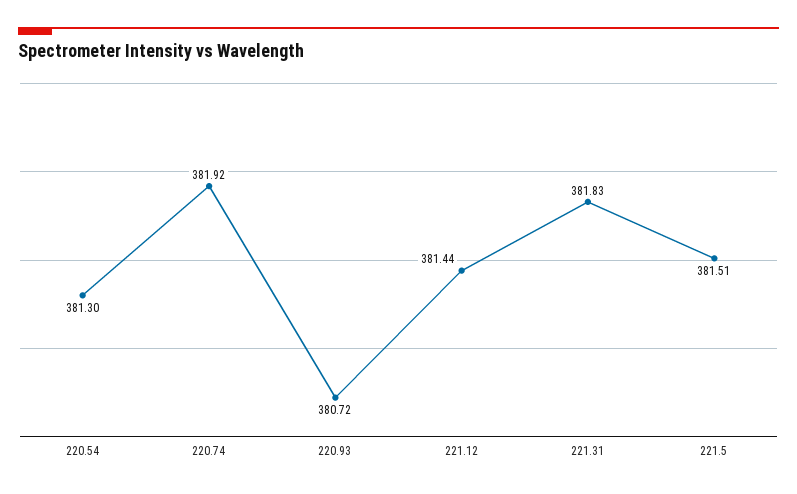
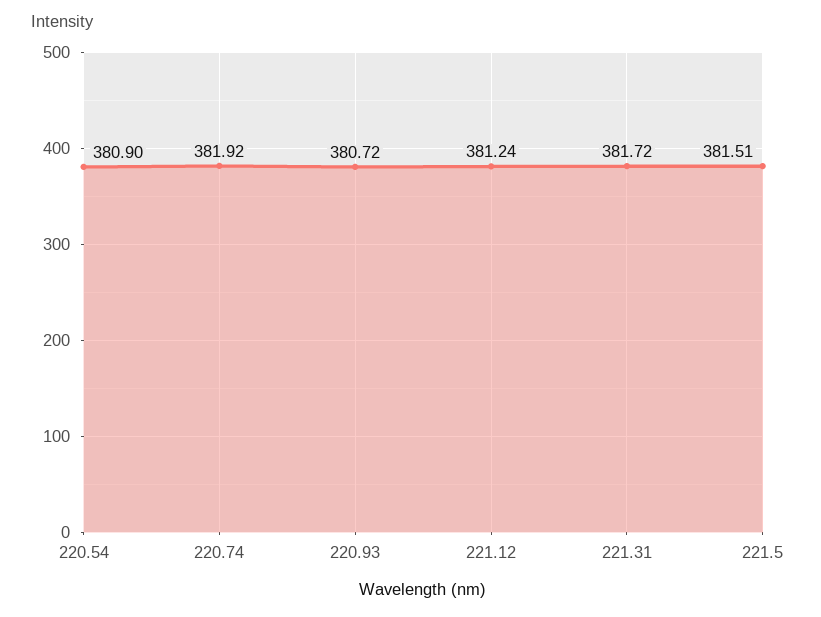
220.54: 381.3 -> 380.9
221.12: 381.44 -> 381.24
221.31: 381.83 -> 381.72

